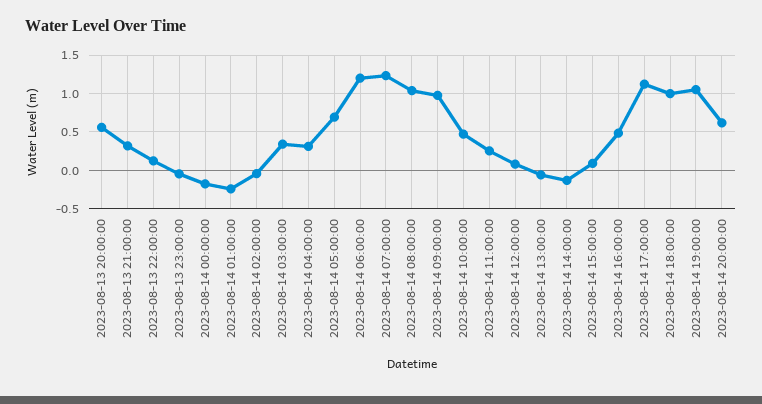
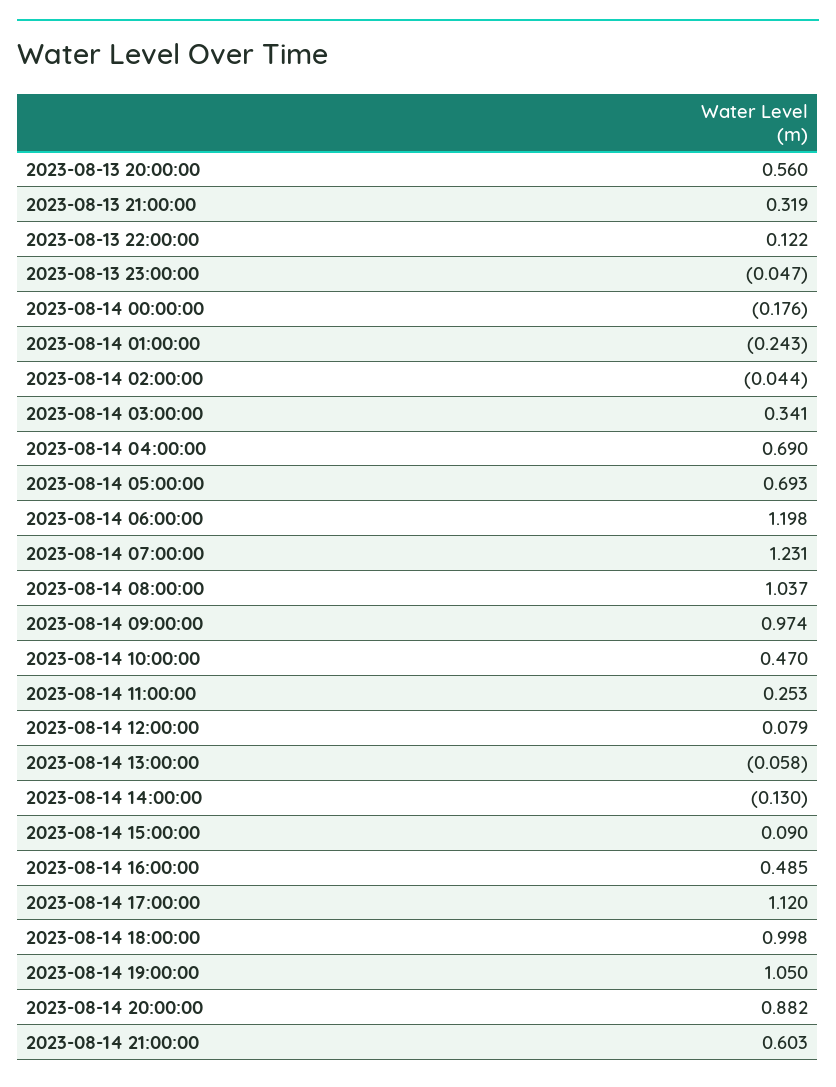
2023-08-14 04:00:00: 0.3 -> 0.69
2023-08-14 20:00:00: 0.6 -> 0.882
2023-08-14 21:00:00: none -> 0.603

